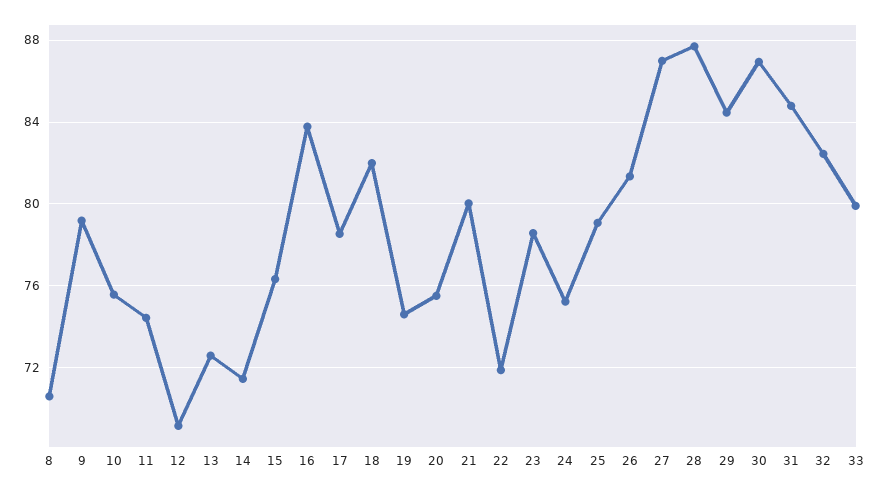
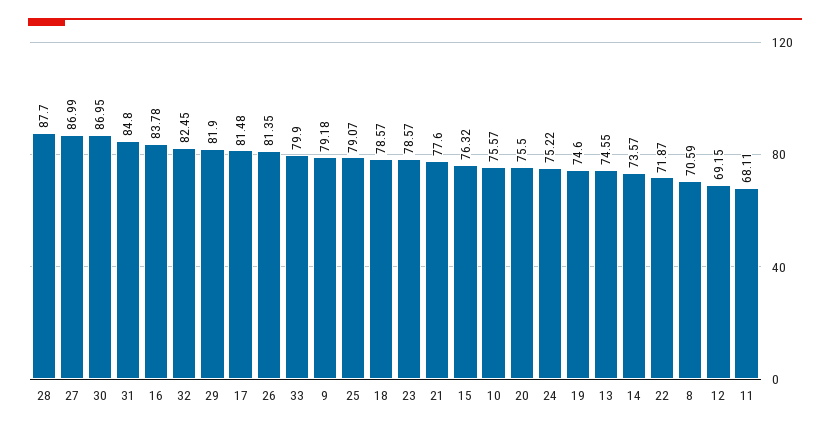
11: 74.5 -> 68.11
13: 72.5 -> 74.55
14: 71.5 -> 73.57
17: 78.5 -> 81.48
18: 82 -> 78.57
21: 80 -> 77.6
29: 84.5 -> 81.9

